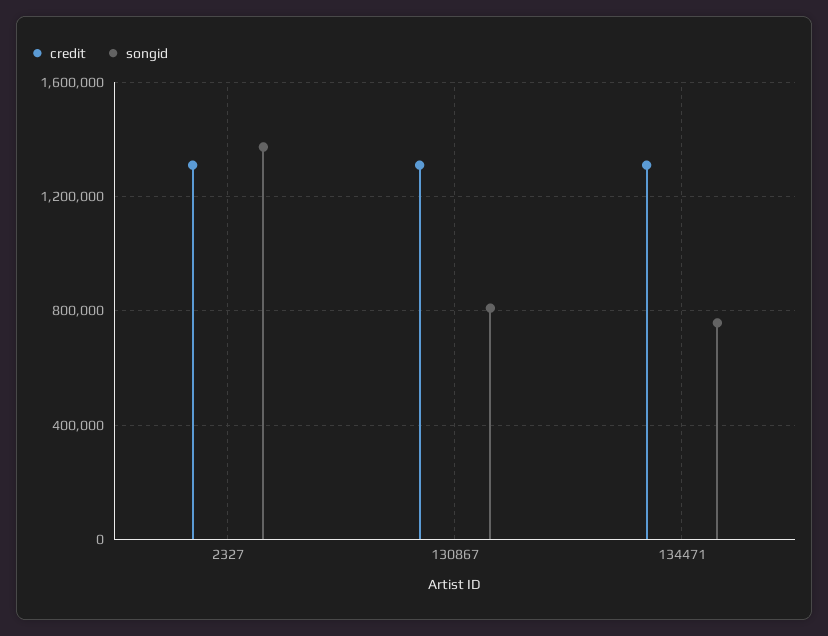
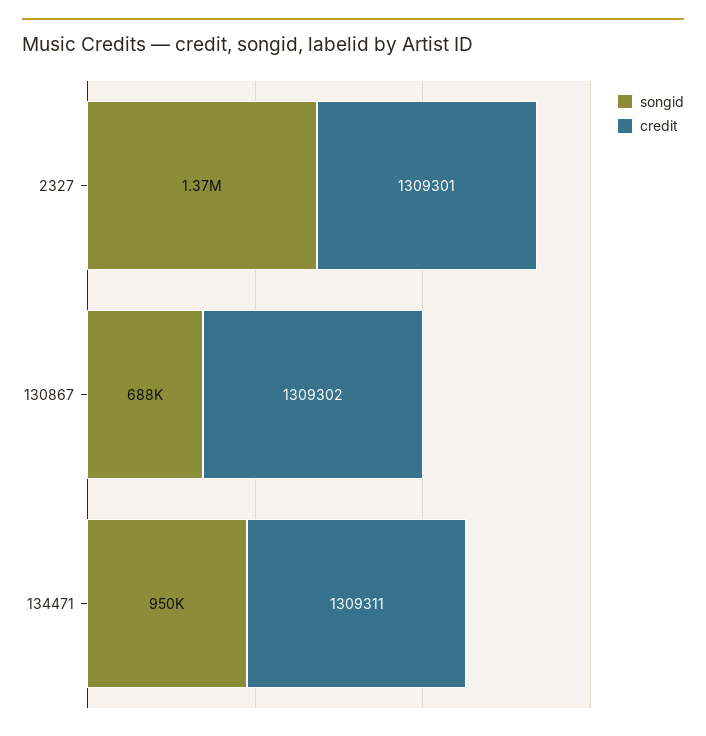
songid, 130867: 800000 -> 688000
songid, 134471: 750000 -> 950000

